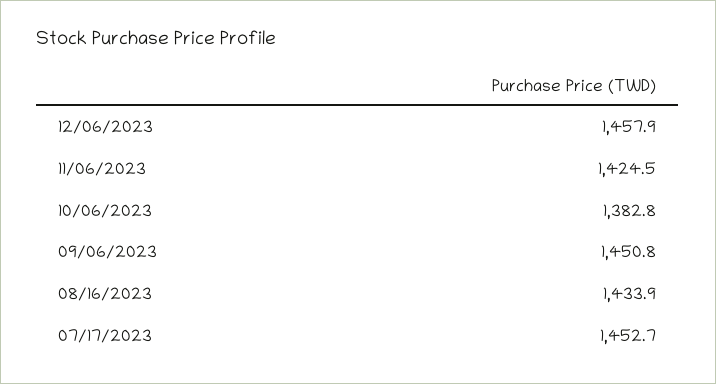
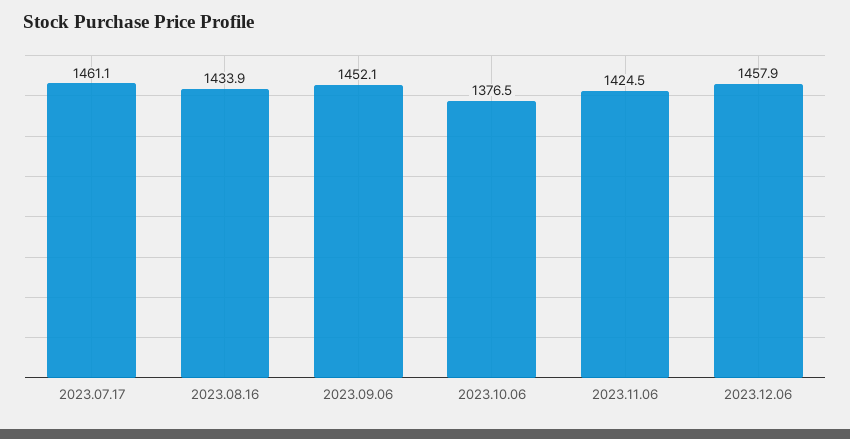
10/06/2023: 1382.8 -> 1376.5
09/06/2023: 1450.8 -> 1452.1
07/17/2023: 1452.7 -> 1461.1

